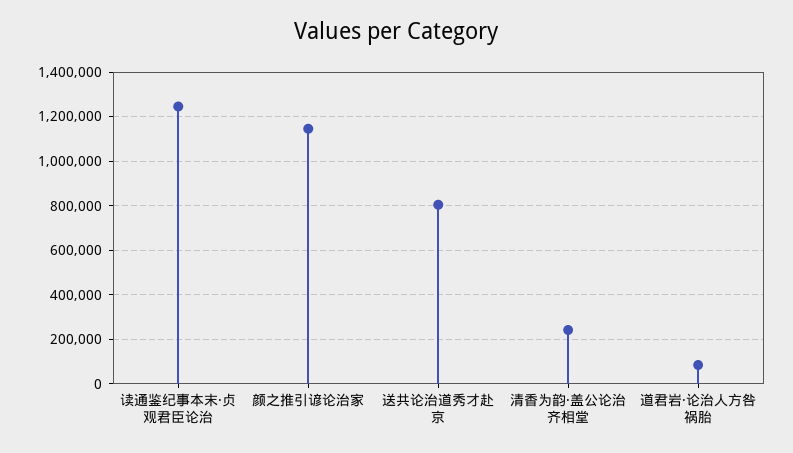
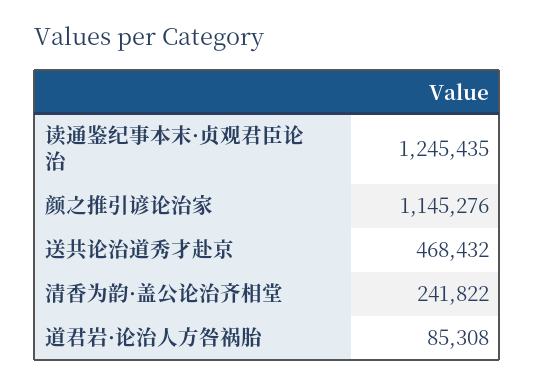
送共论治道秀才赴京: 800000 -> 468432

